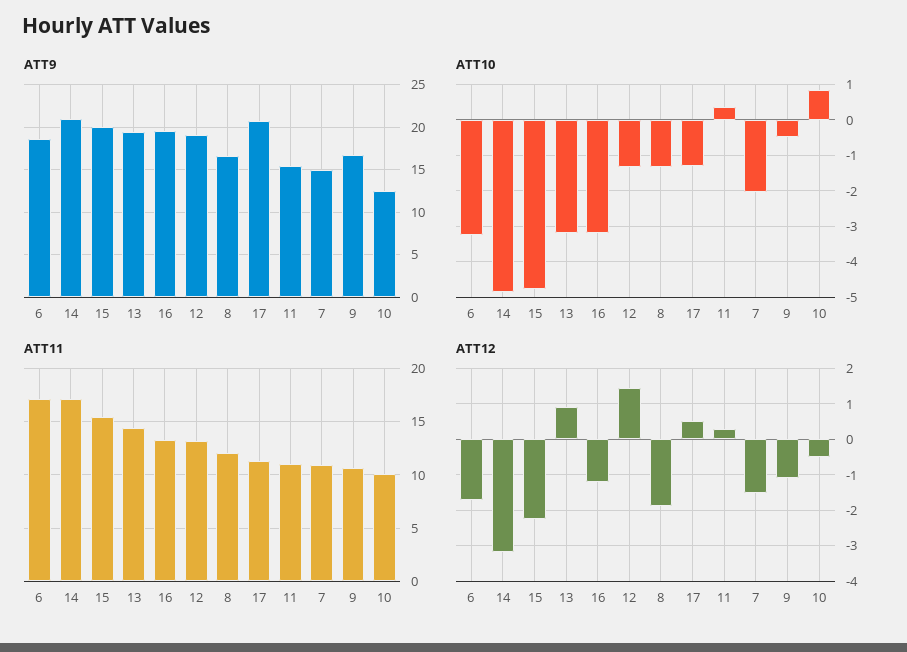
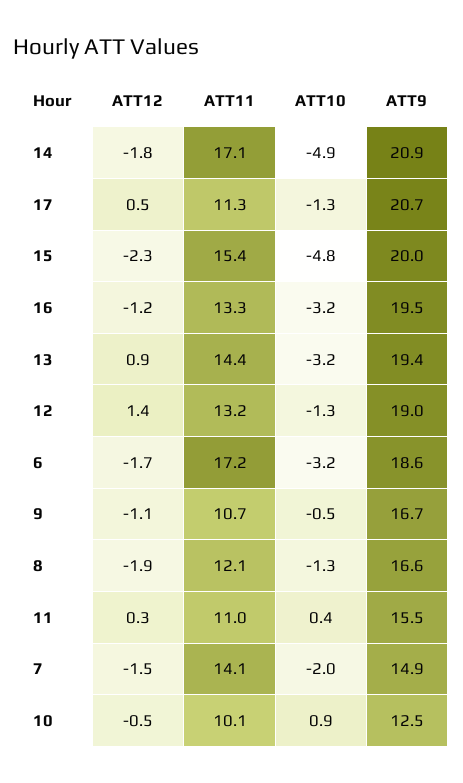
ATT11, 7: 11 -> 14.1
ATT12, 14: -3.2 -> -1.8

